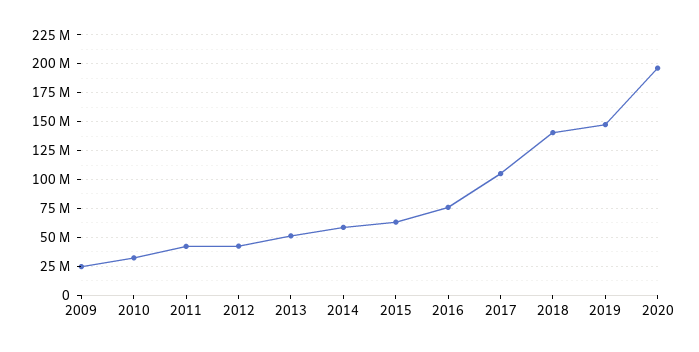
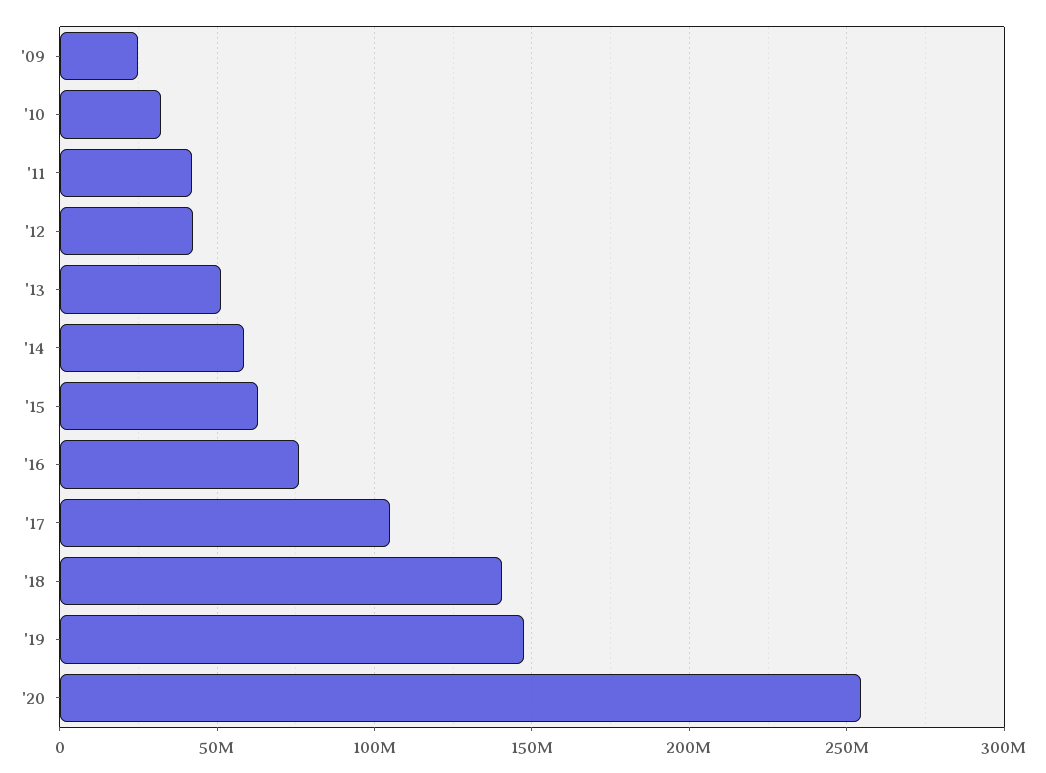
2020: 200000000 -> 255000000

